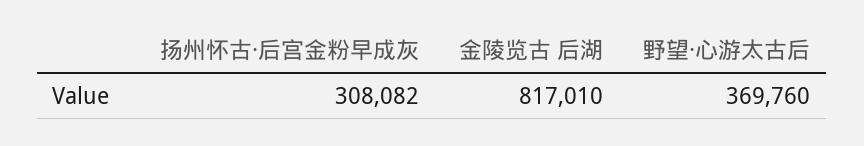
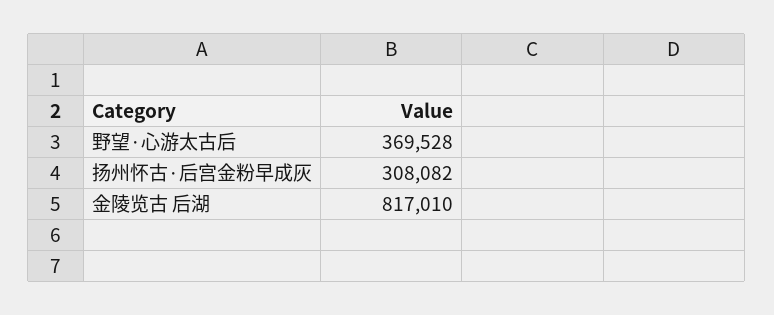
野望·心游太古后: 369760 -> 369528

